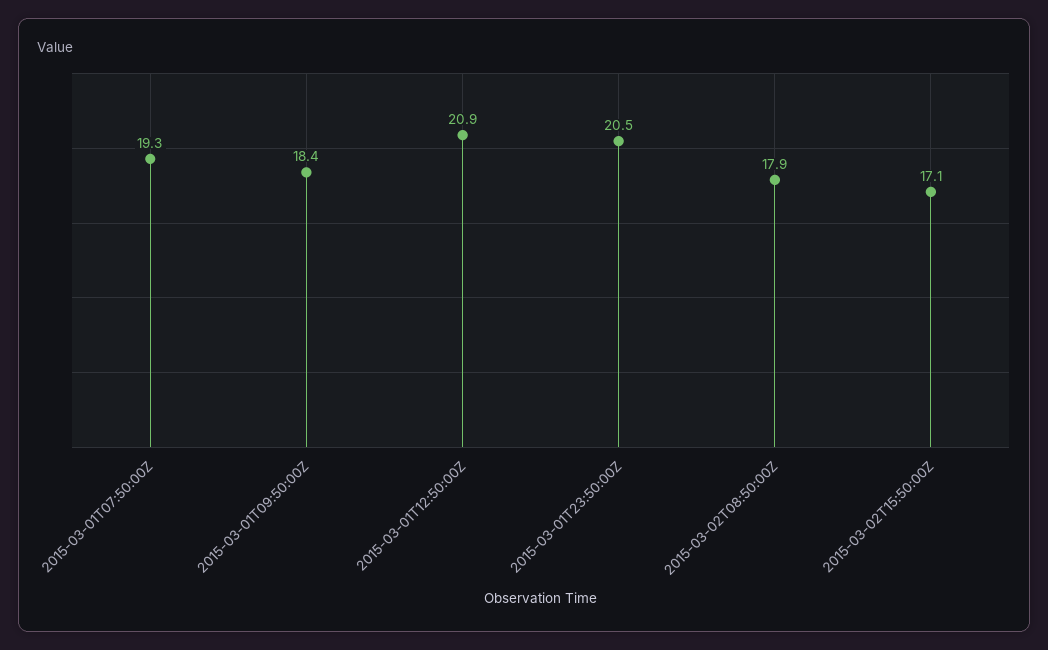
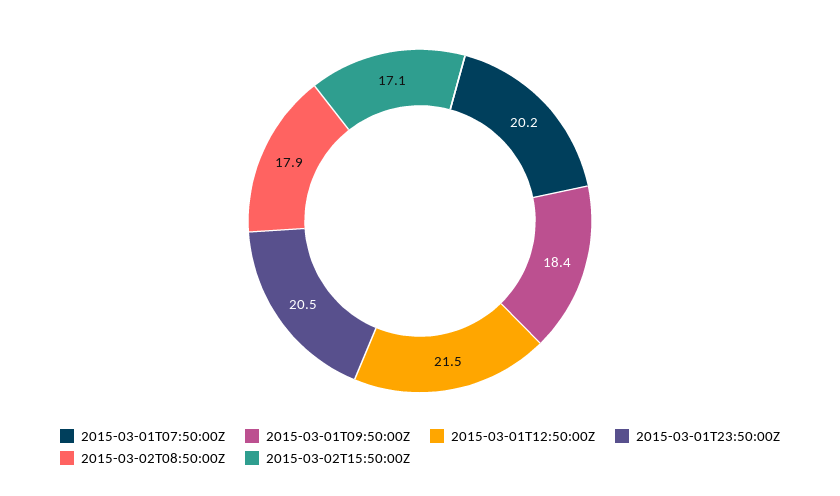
2015-03-01T07:50:00Z: 19.3 -> 20.2
2015-03-01T12:50:00Z: 20.9 -> 21.5

